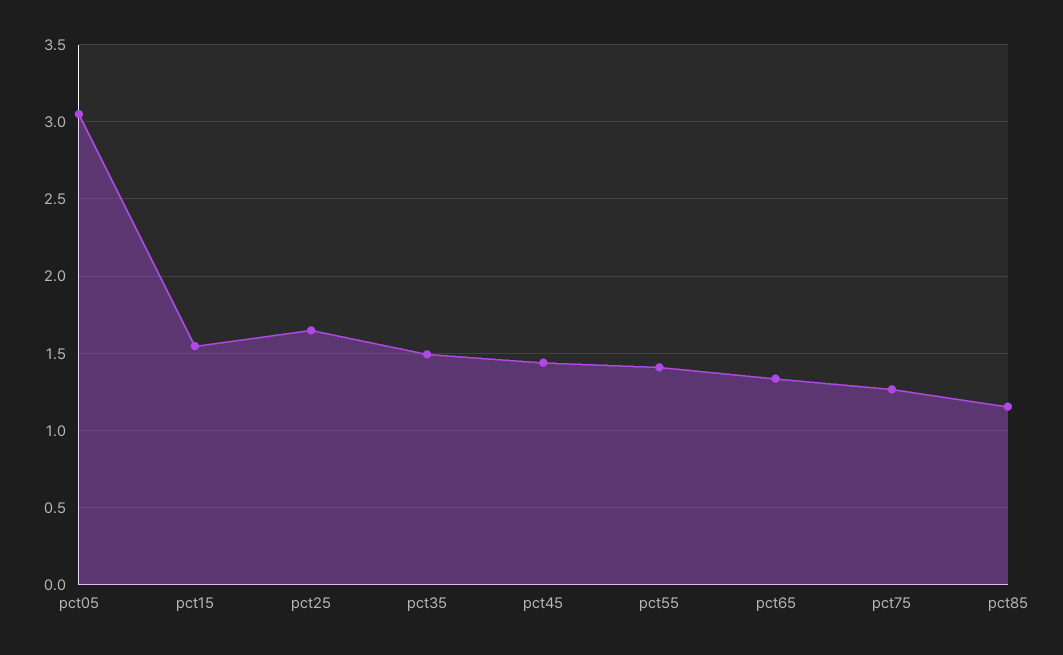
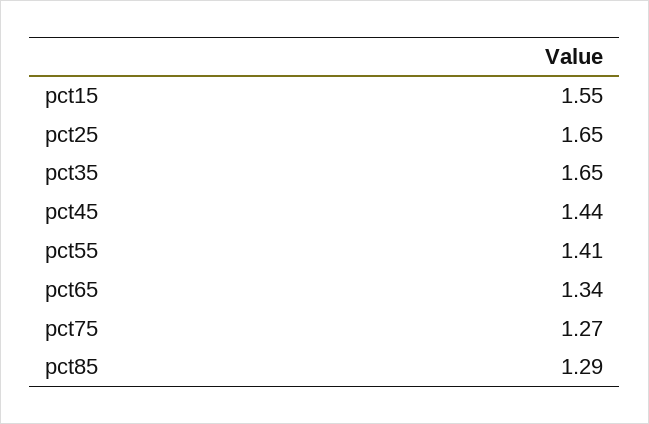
pct05: 3.05 -> none
pct35: 1.5 -> 1.65
pct85: 1.15 -> 1.29

